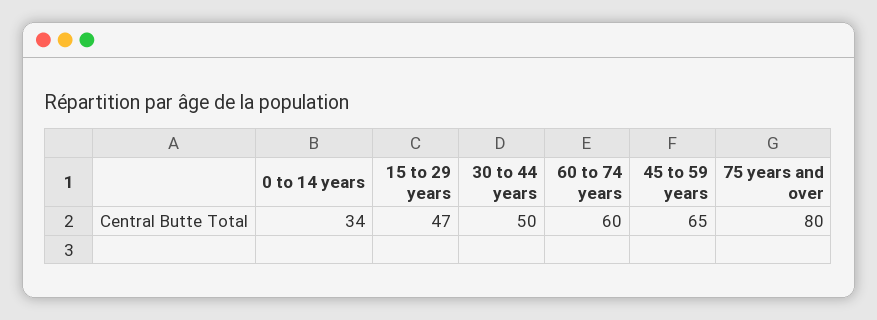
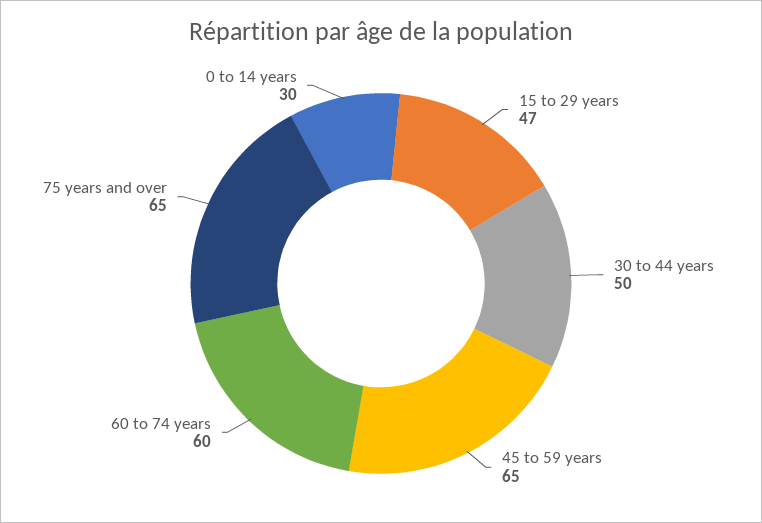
0 to 14 years: 34 -> 30
75 years and over: 80 -> 65

